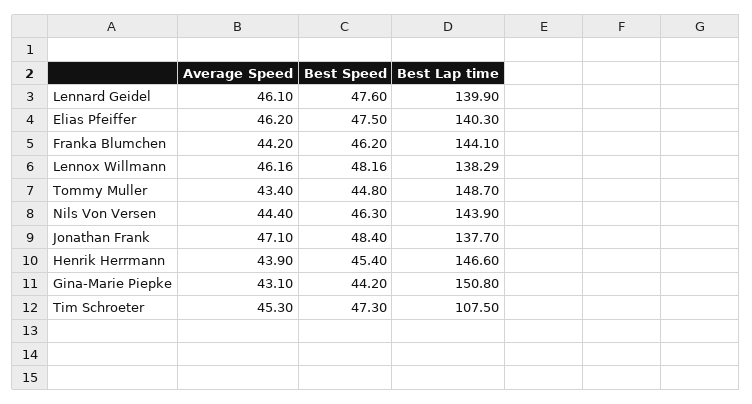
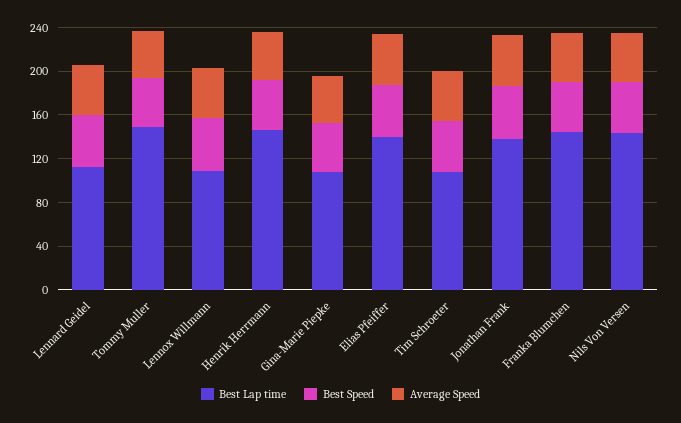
Best Lap time, Lennard Geidel: 139.9 -> 110
Best Lap time, Lennox Willmann: 138.29 -> 110
Best Lap time, Gina-Marie Piepke: 150.8 -> 110

